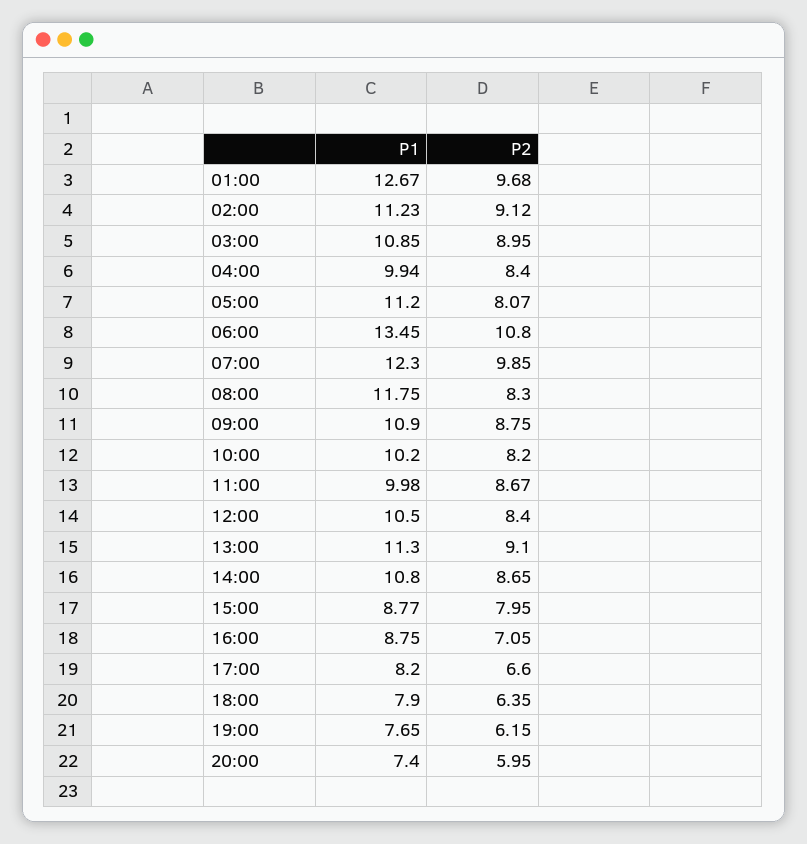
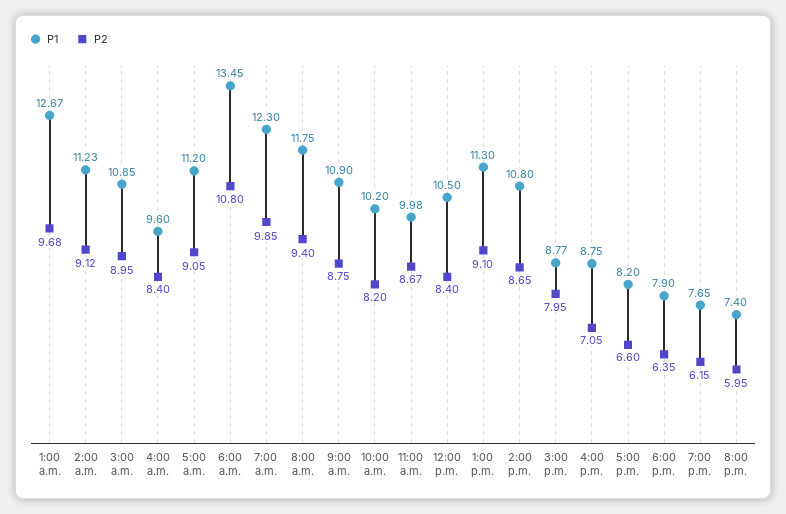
P1, 04:00: 9.94 -> 9.6
P2, 05:00: 8.07 -> 9.05
P2, 08:00: 8.3 -> 9.4

